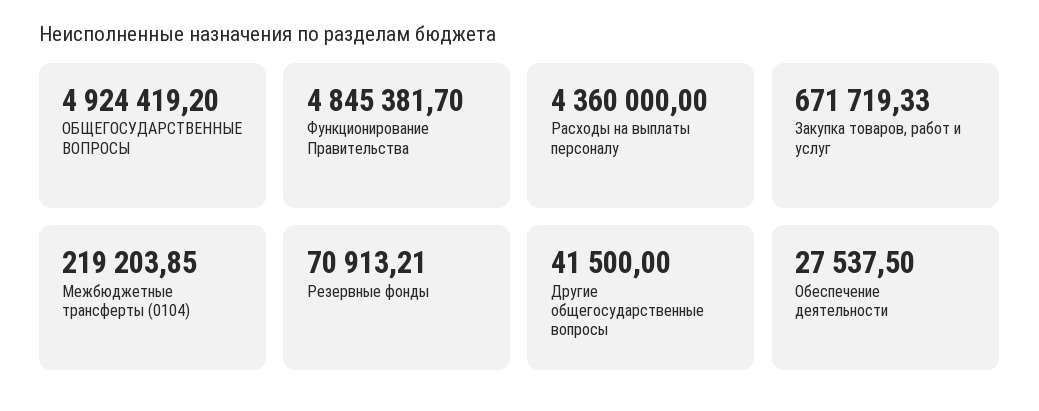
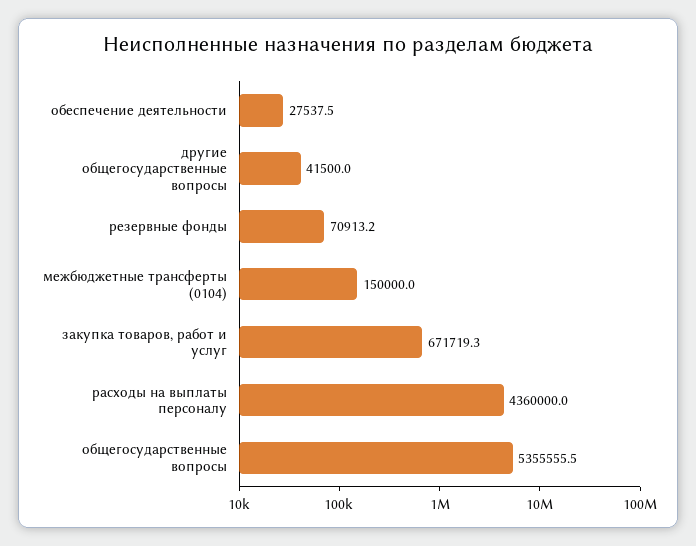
ОБЩЕГОСУДАРСТВЕННЫЕ ВОПРОСЫ: 4924419.2 -> 5355555.5
Функционирование Правительства: 4845381.7 -> none
Межбюджетные трансферты (0104): 219203.85 -> 150000

